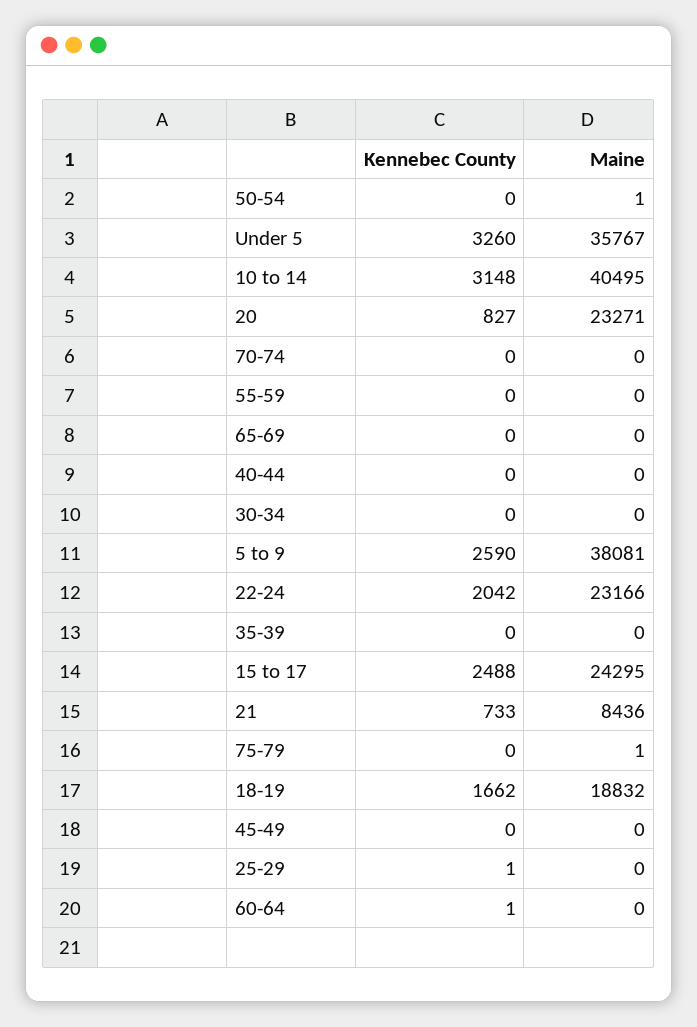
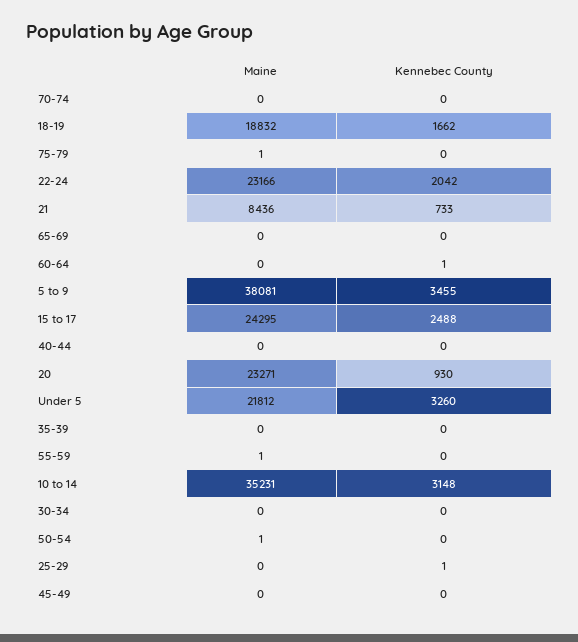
Maine, Under 5: 35767 -> 21812
Maine, 10 to 14: 40495 -> 35231
Kennebec County, 20: 827 -> 930
Maine, 55-59: 0 -> 1
Kennebec County, 5 to 9: 2590 -> 3455

